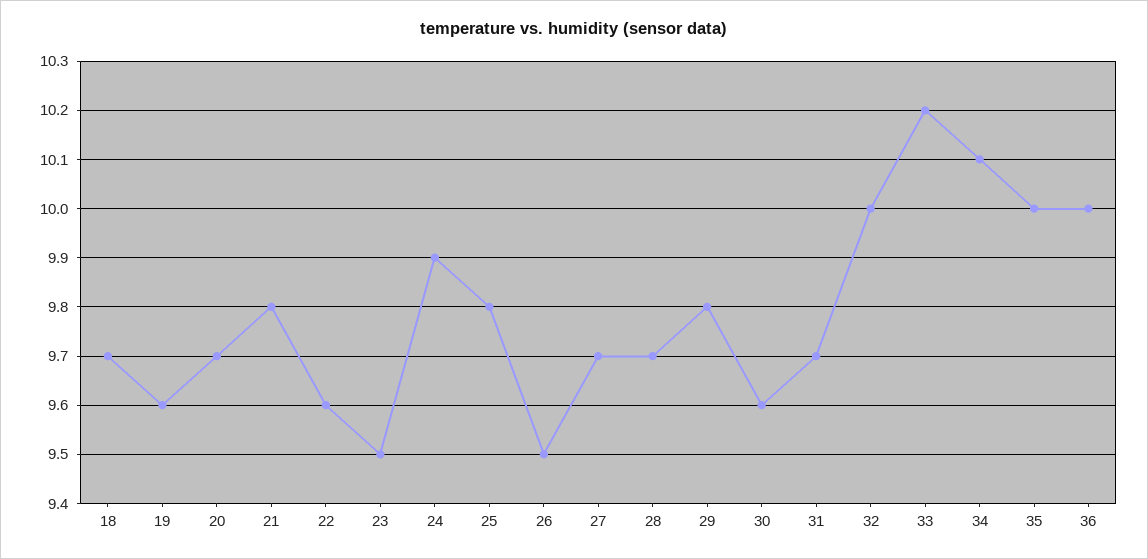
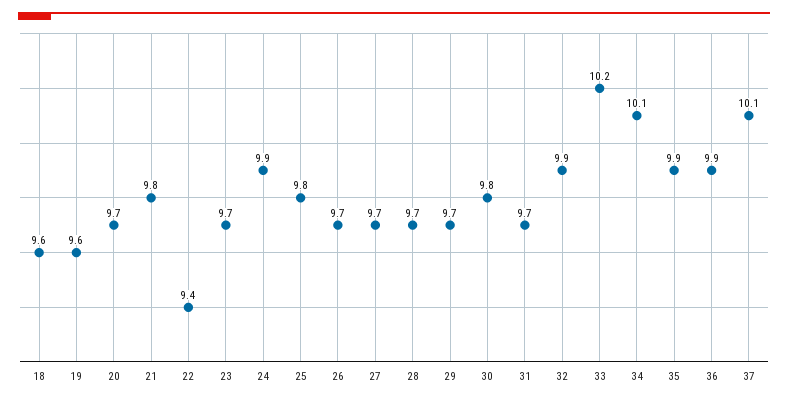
18: 9.7 -> 9.6
22: 9.6 -> 9.4
23: 9.5 -> 9.7
26: 9.5 -> 9.7
29: 9.8 -> 9.7
30: 9.6 -> 9.8
32: 10 -> 9.9
35: 10 -> 9.9
36: 10 -> 9.9
37: none -> 10.1

